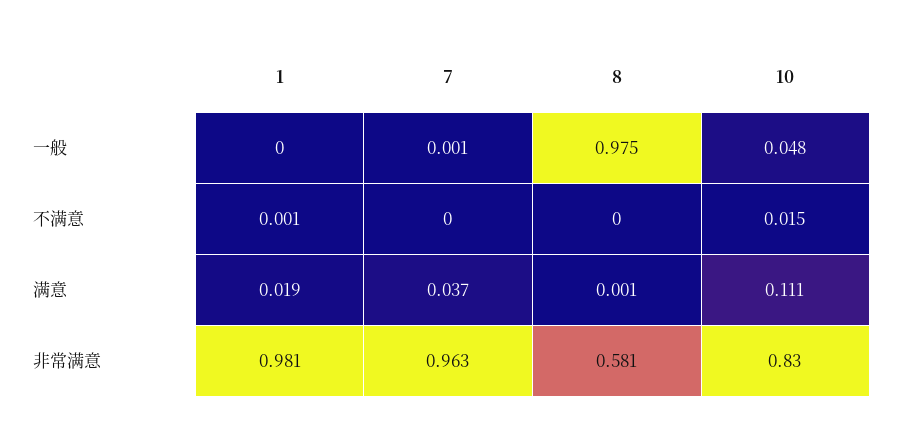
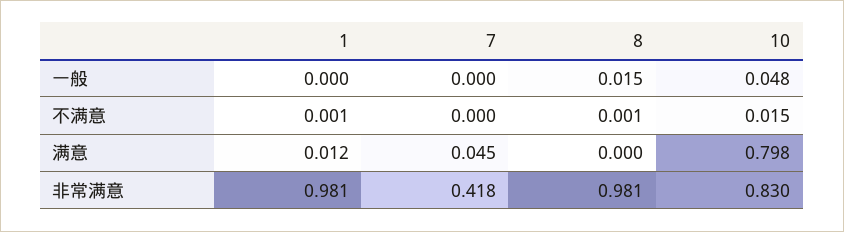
7, 一般: 0.001 -> 0
8, 一般: 0.975 -> 0.015
8, 不满意: 0 -> 0.001
1, 满意: 0.019 -> 0.012
7, 满意: 0.037 -> 0.045
8, 满意: 0.001 -> 0
10, 满意: 0.111 -> 0.798
7, 非常满意: 0.963 -> 0.418
8, 非常满意: 0.581 -> 0.981

